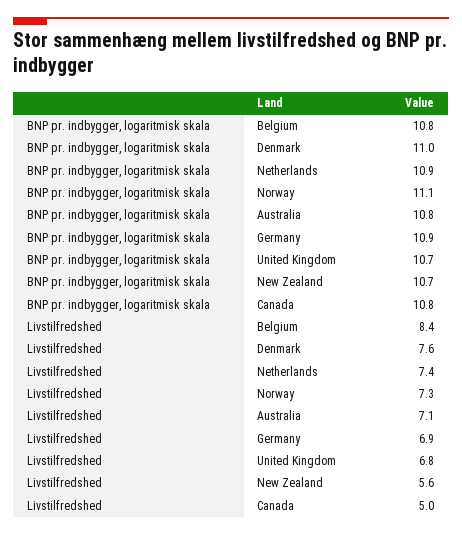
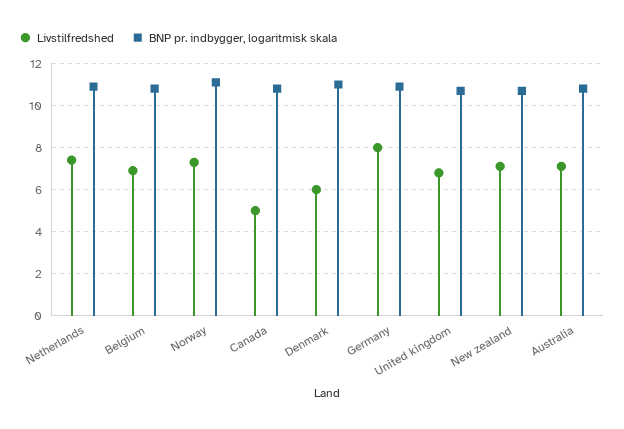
Livstilfredshed, Belgium: 8.4 -> 7
Livstilfredshed, Denmark: 7.6 -> 6
Livstilfredshed, Germany: 6.9 -> 8
Livstilfredshed, New Zealand: 5.6 -> 7

